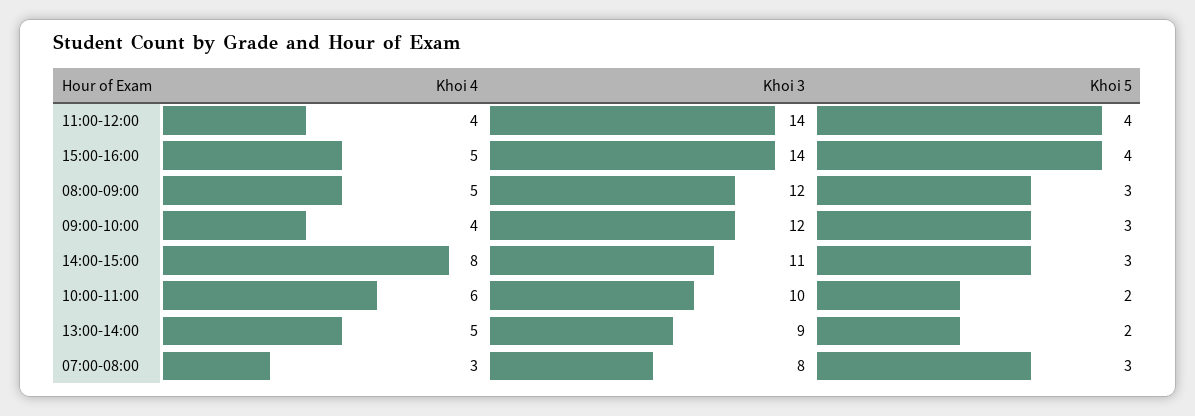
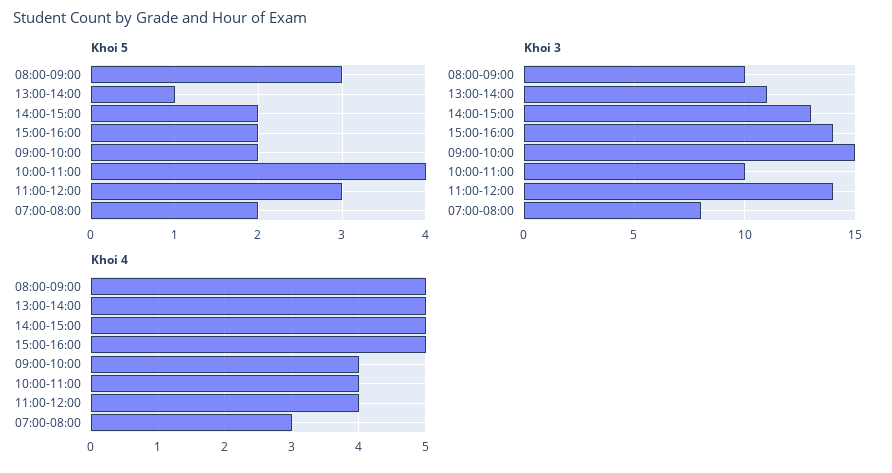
Khoi 5, 11:00-12:00: 4 -> 3
Khoi 5, 15:00-16:00: 4 -> 2
Khoi 3, 08:00-09:00: 12 -> 10
Khoi 3, 09:00-10:00: 12 -> 15
Khoi 5, 09:00-10:00: 3 -> 2
Khoi 4, 14:00-15:00: 8 -> 5
Khoi 3, 14:00-15:00: 11 -> 13
Khoi 5, 14:00-15:00: 3 -> 2
Khoi 4, 10:00-11:00: 6 -> 4
Khoi 5, 10:00-11:00: 2 -> 4
Khoi 3, 13:00-14:00: 9 -> 11
Khoi 5, 13:00-14:00: 2 -> 1
Khoi 5, 07:00-08:00: 3 -> 2

